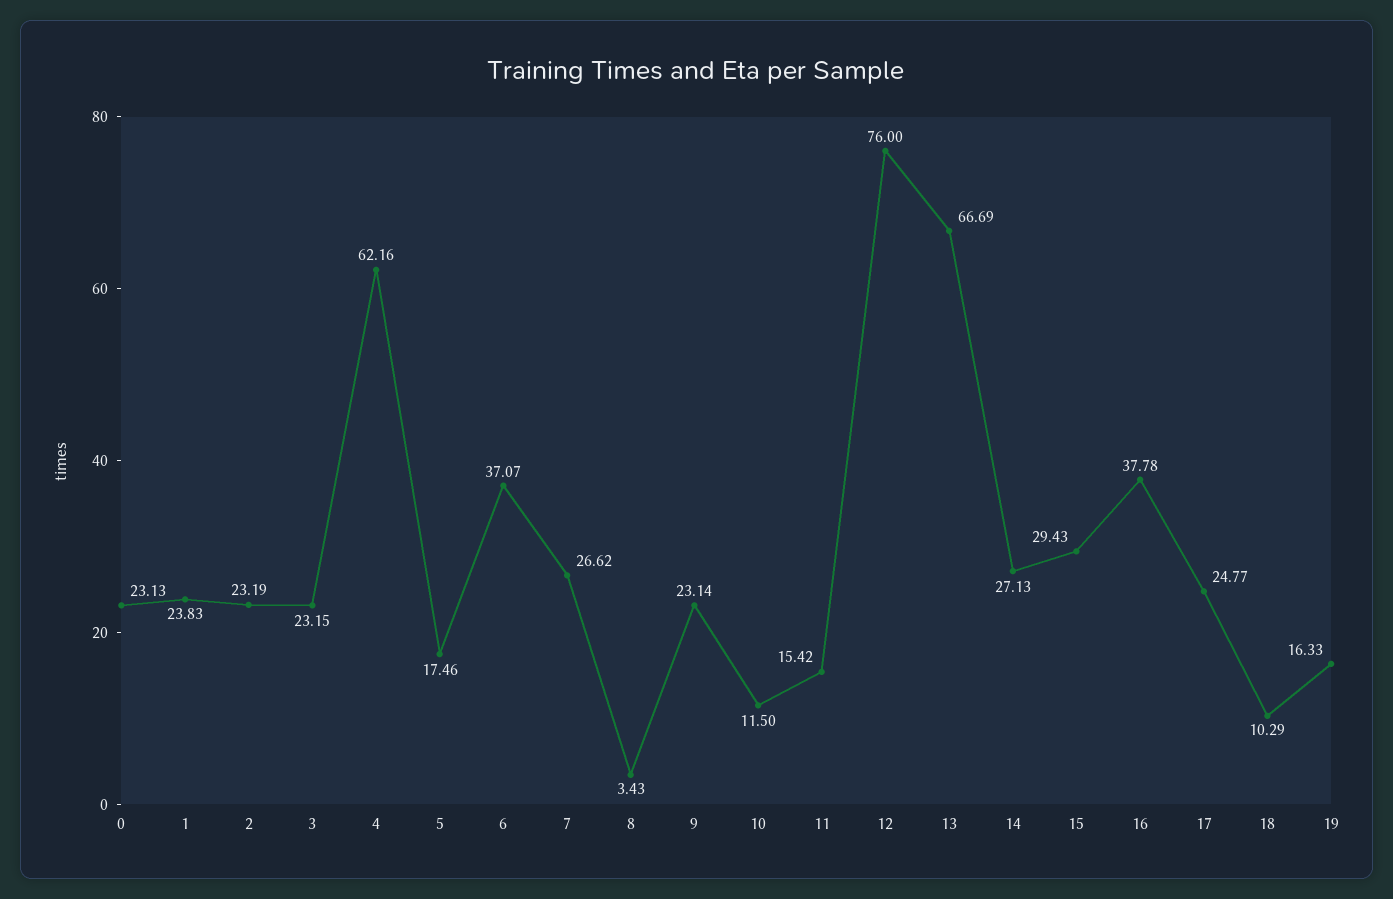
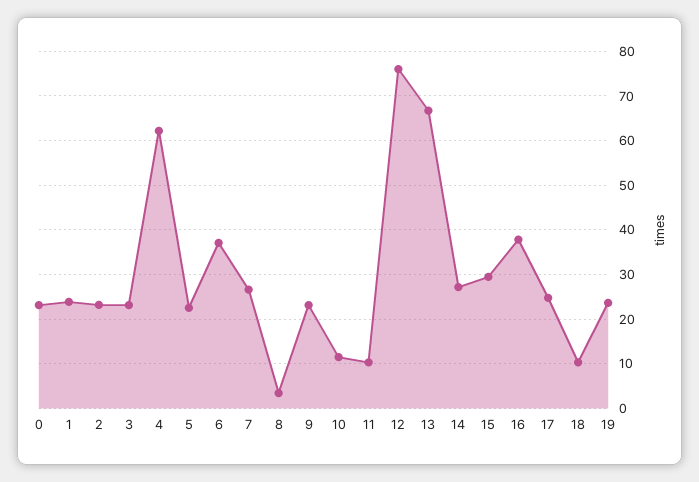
5: 17.46 -> 22
11: 15.42 -> 10
19: 16.33 -> 24

